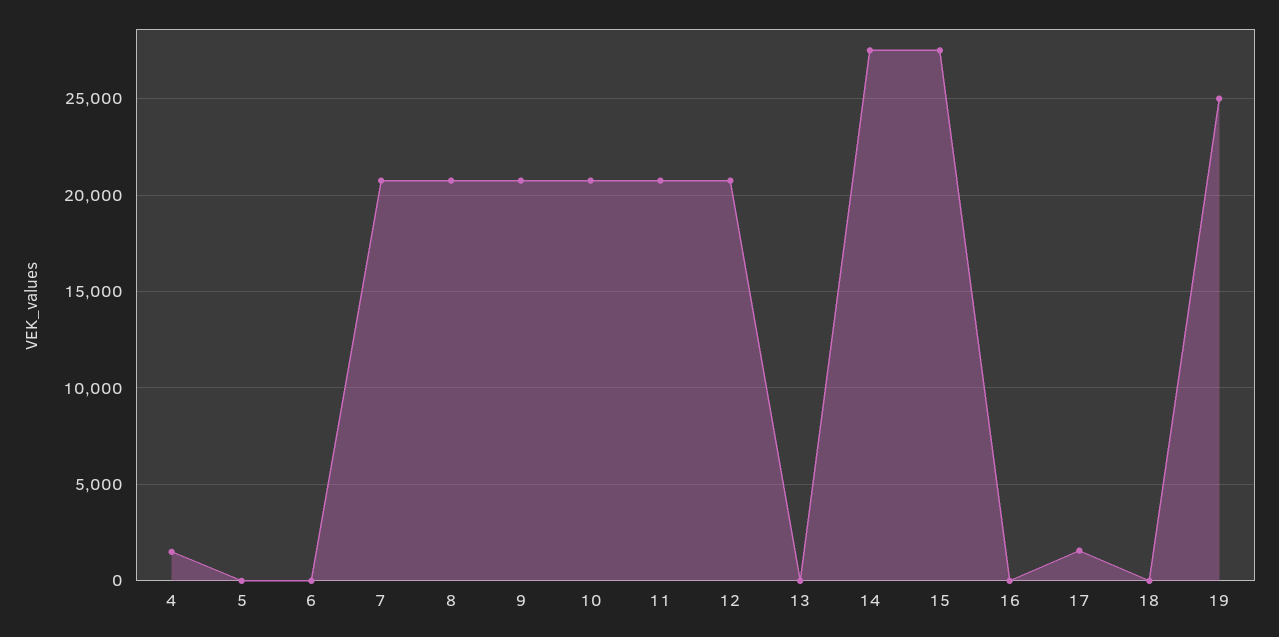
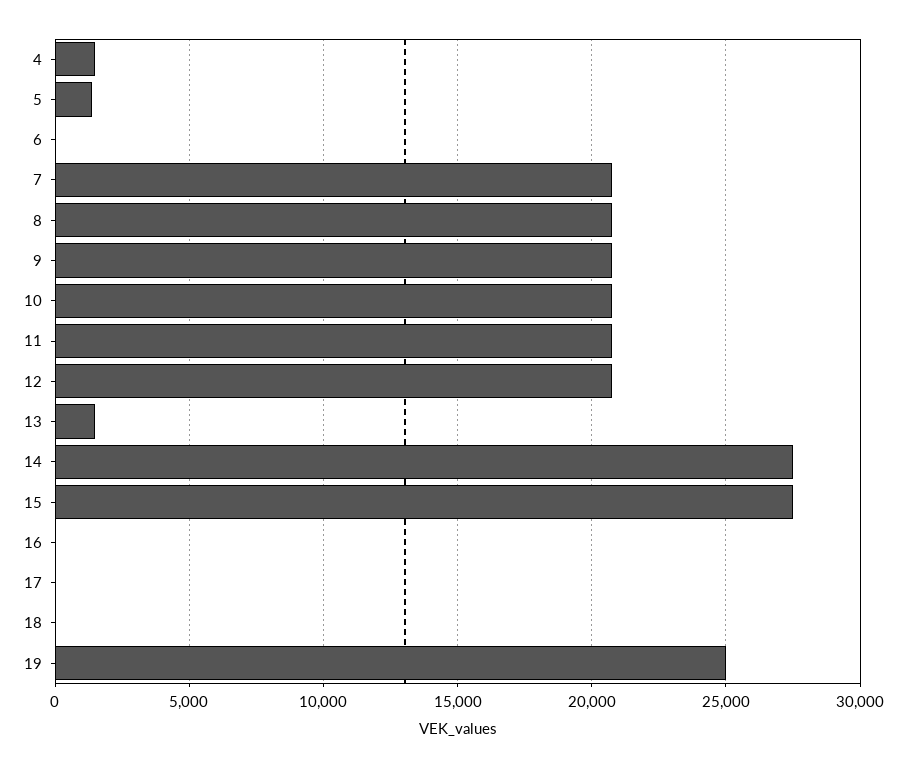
5: 0 -> 1500
13: 0 -> 1500
17: 1500 -> 0

